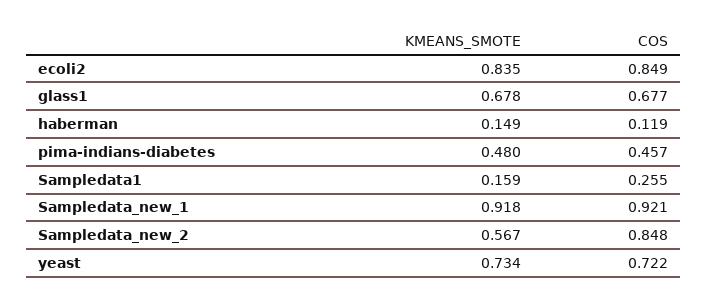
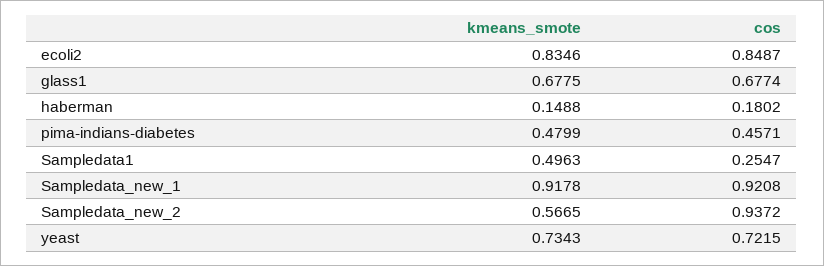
COS, haberman: 0.119 -> 0.1802
KMEANS_SMOTE, Sampledata1: 0.159 -> 0.4963
COS, Sampledata_new_2: 0.848 -> 0.9372

